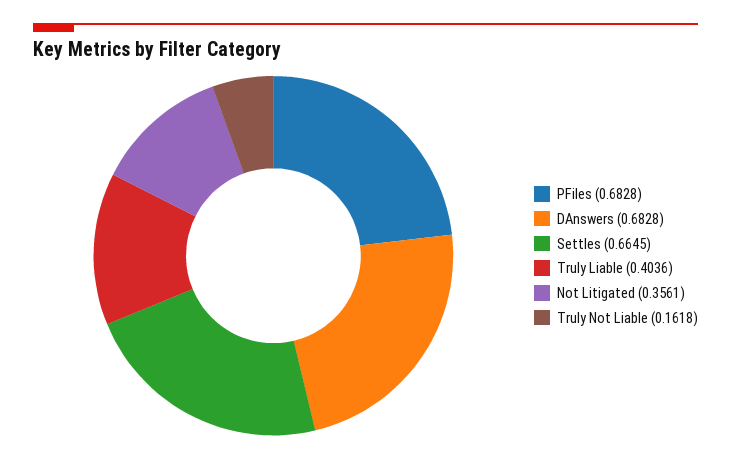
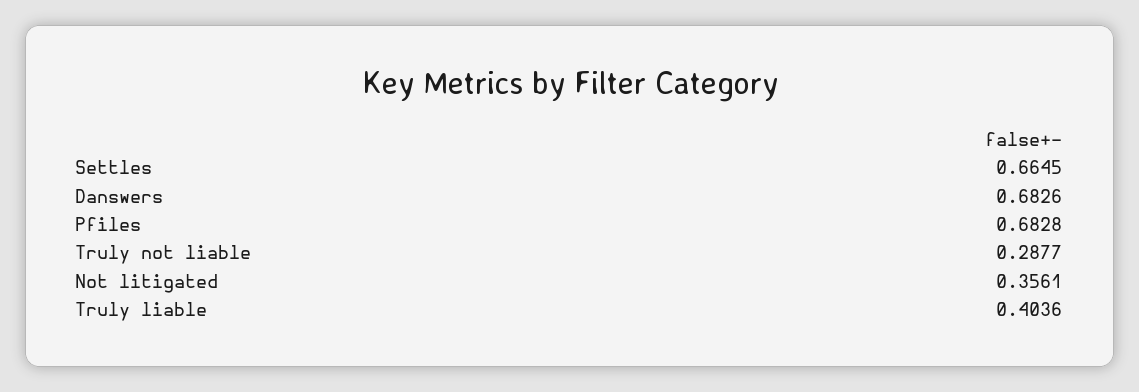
DAnswers: 0.6828 -> 0.6826
Truly Not Liable: 0.1618 -> 0.2877

